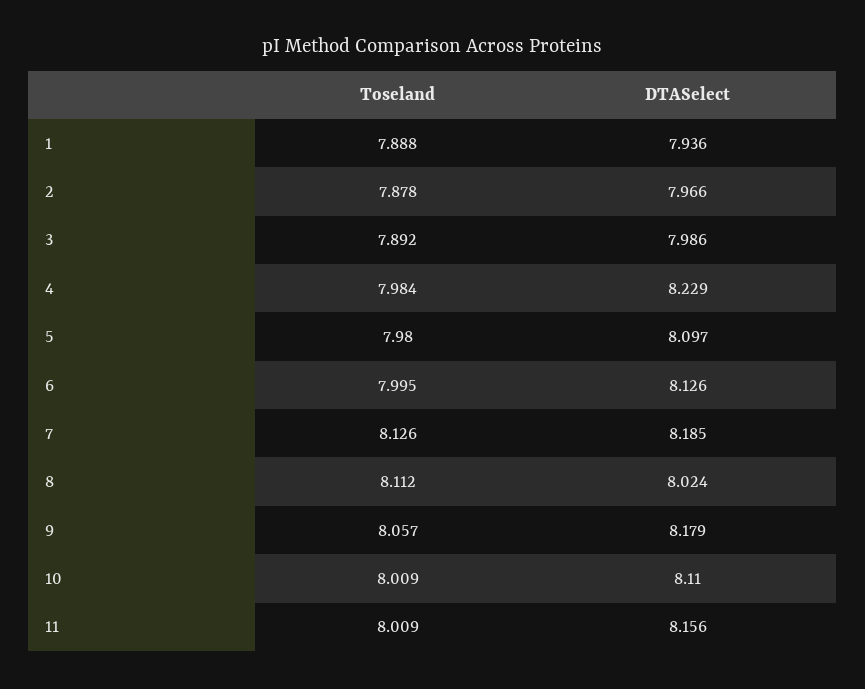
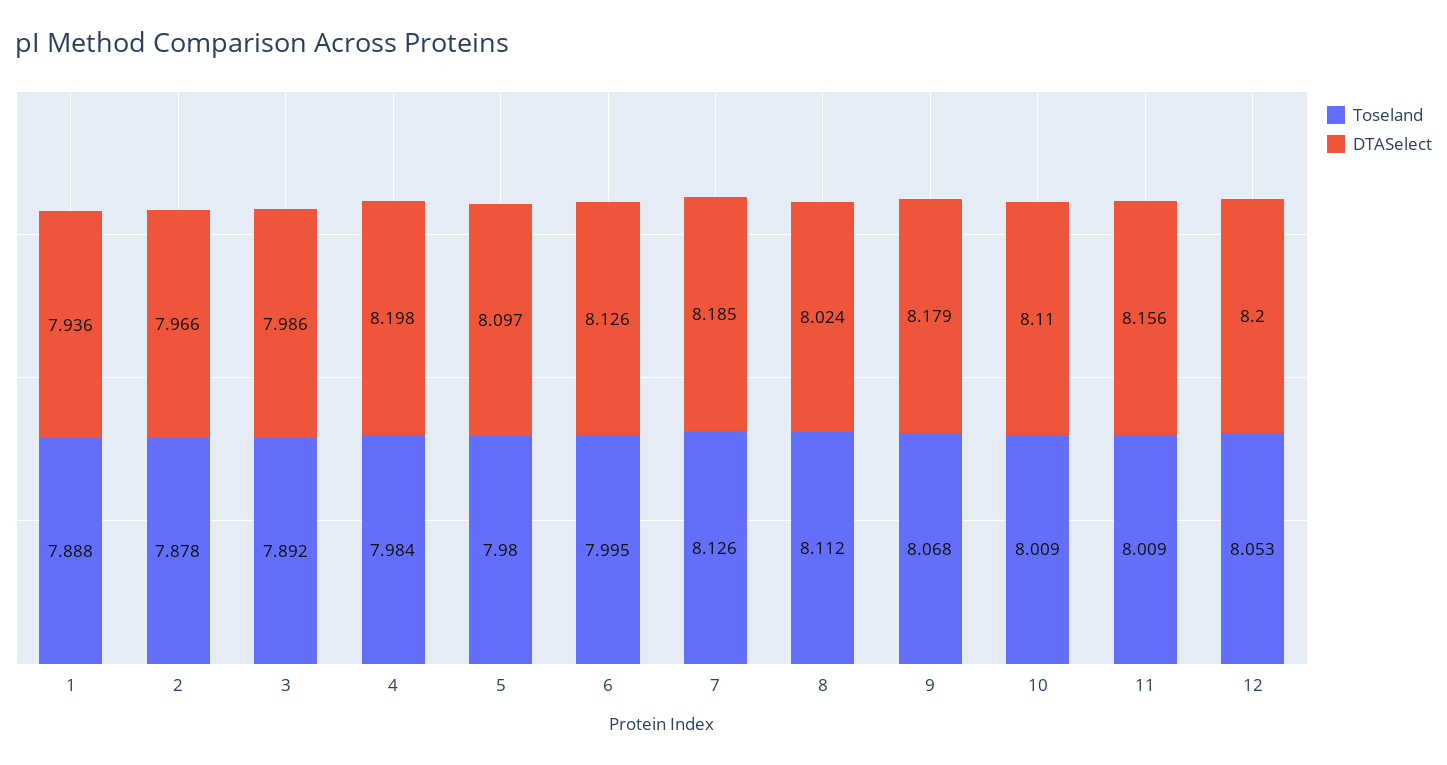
DTASelect, 4: 8.229 -> 8.198
Toseland, 9: 8.057 -> 8.068
Toseland, 12: none -> 8.053
DTASelect, 12: none -> 8.2

